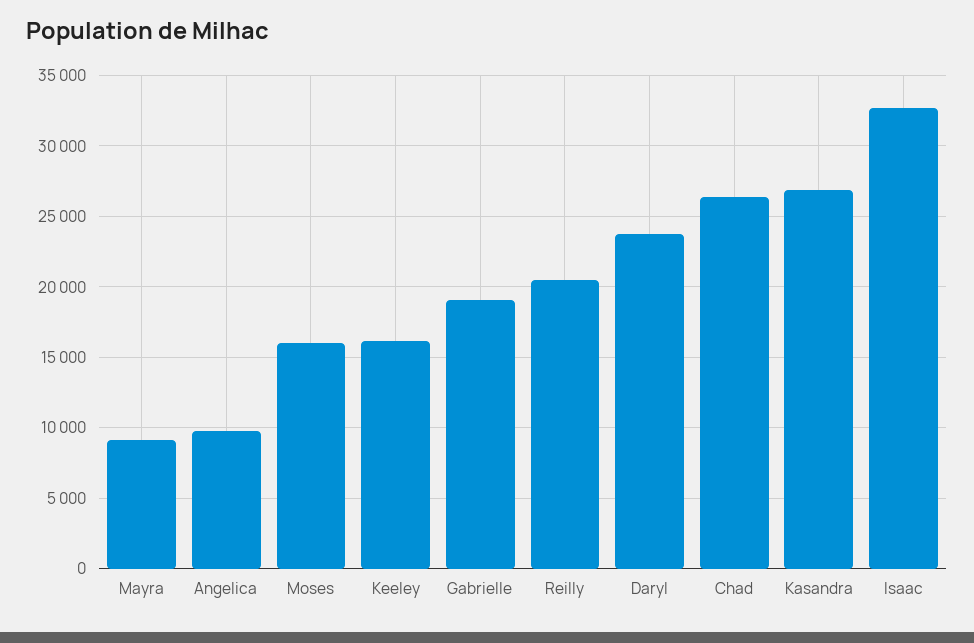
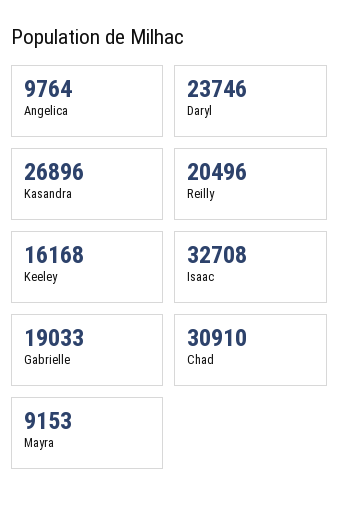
Moses: 16000 -> none
Chad: 26500 -> 30910

